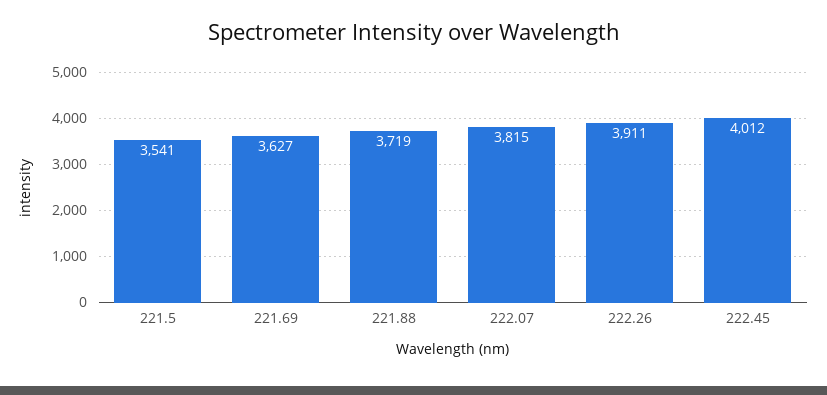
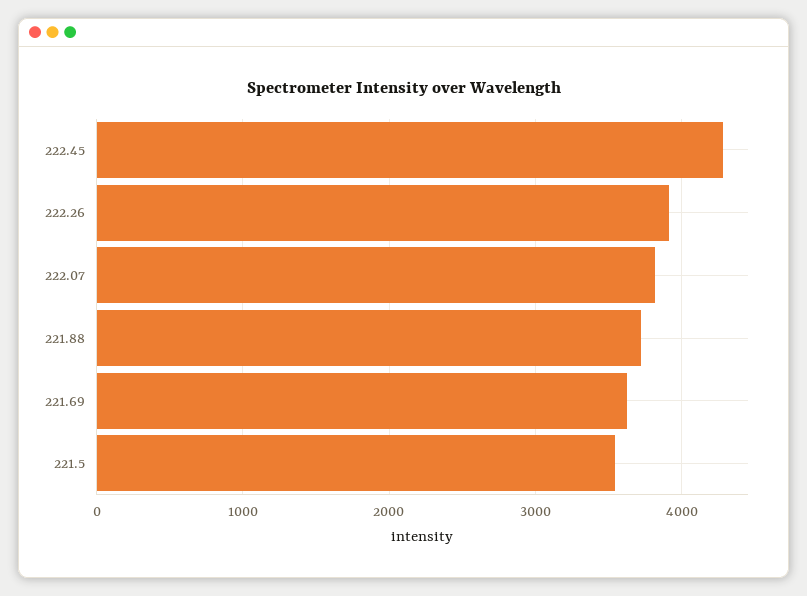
222.45: 4012 -> 4300

